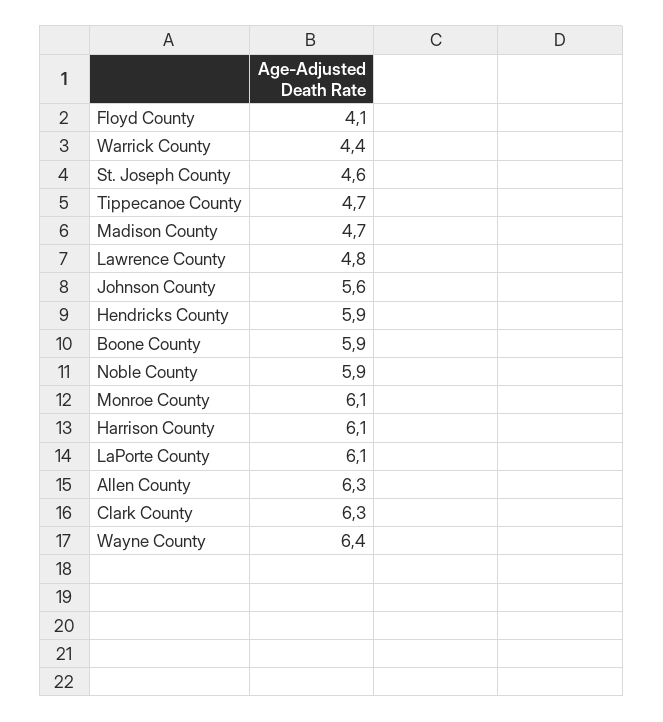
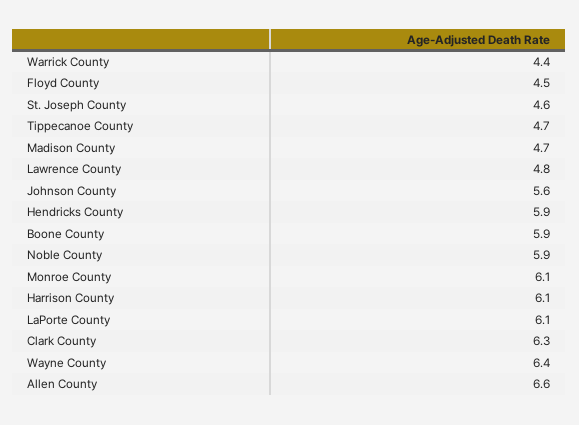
Floyd County: 4.1 -> 4.5
Allen County: 6.3 -> 6.6

